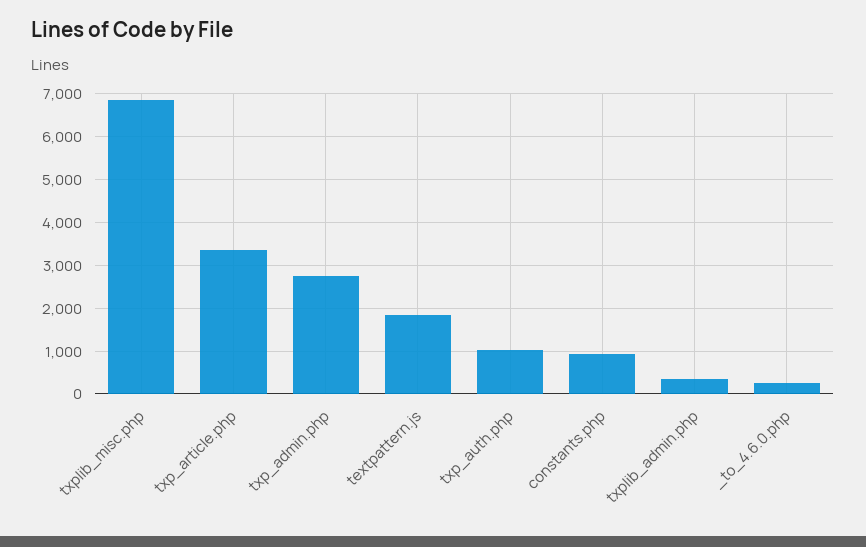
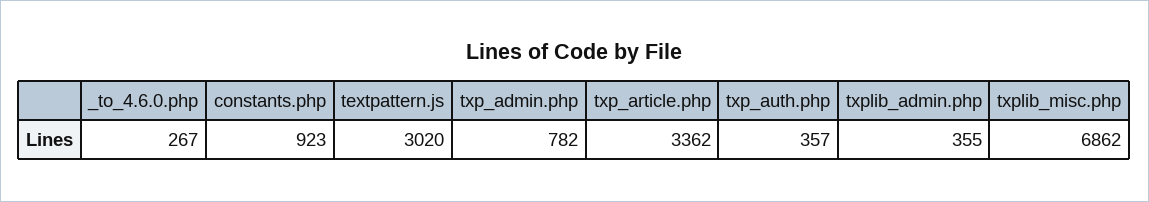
txp_admin.php: 2800 -> 782
textpattern.js: 1800 -> 3020
txp_auth.php: 1000 -> 357

